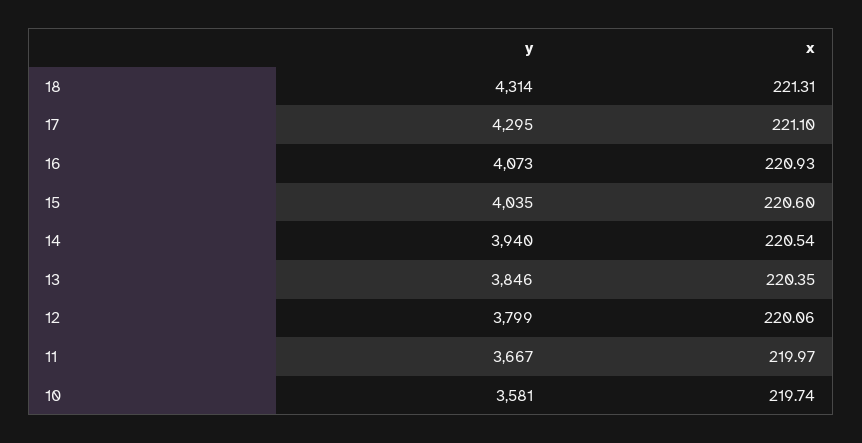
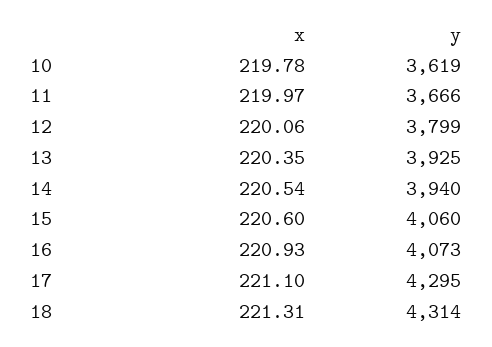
y, 15: 4035 -> 4060
y, 13: 3846 -> 3925
y, 11: 3667 -> 3666
y, 10: 3581 -> 3619
x, 10: 219.74 -> 219.78

